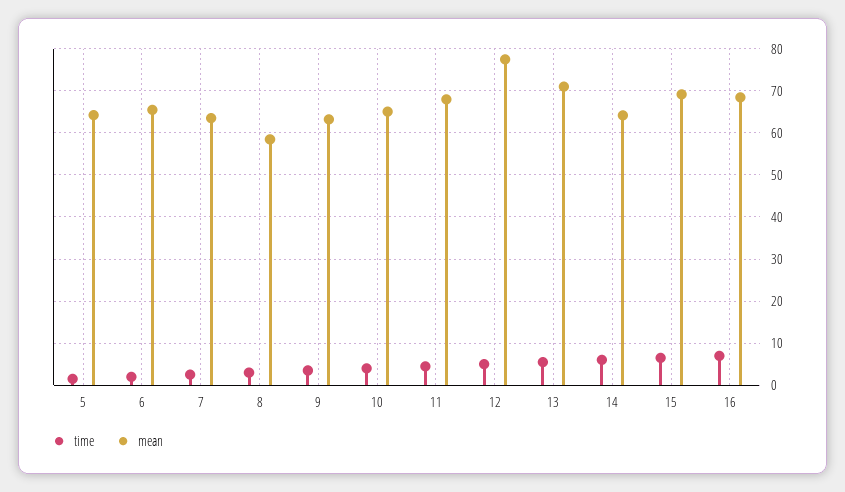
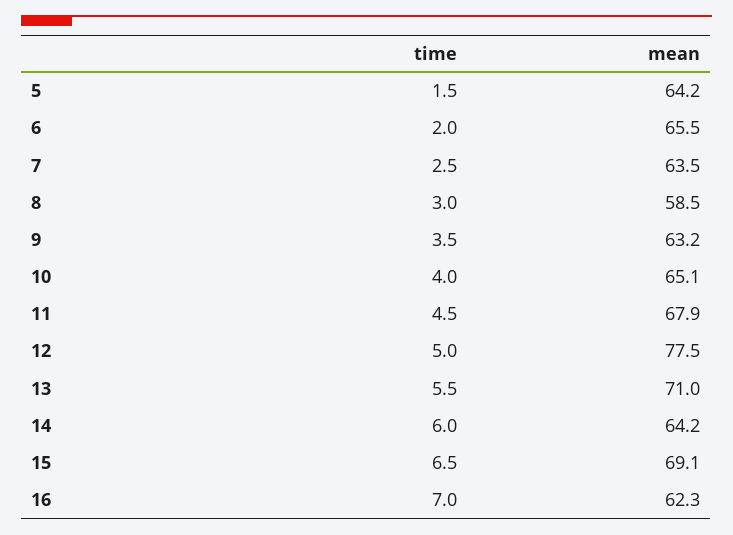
mean, 16: 68 -> 62.3

